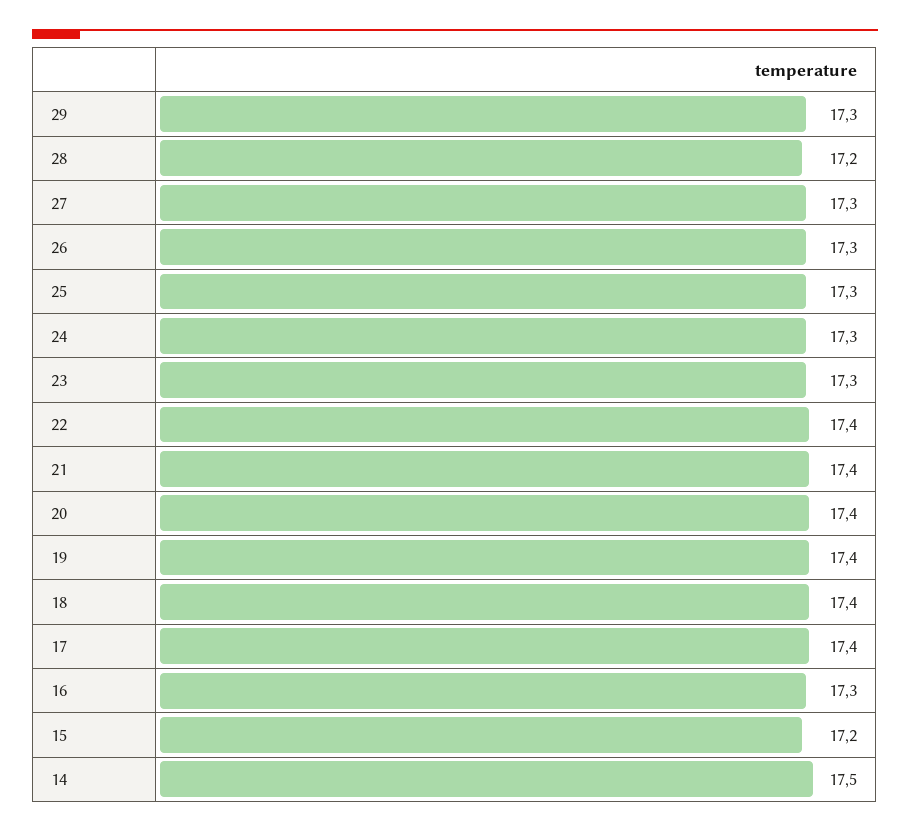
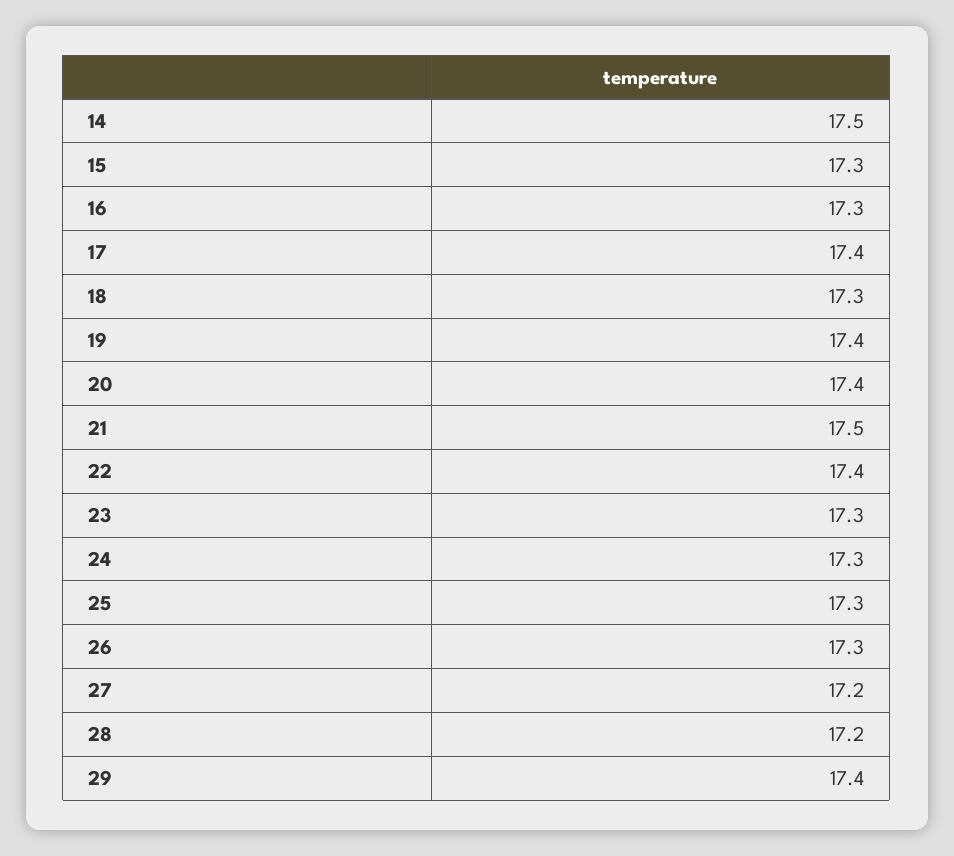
29: 17.3 -> 17.4
27: 17.3 -> 17.2
21: 17.4 -> 17.5
18: 17.4 -> 17.3
15: 17.2 -> 17.3

